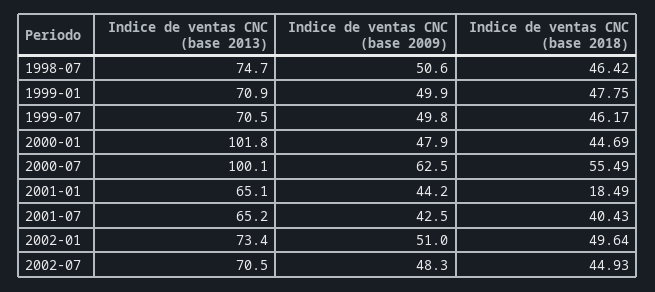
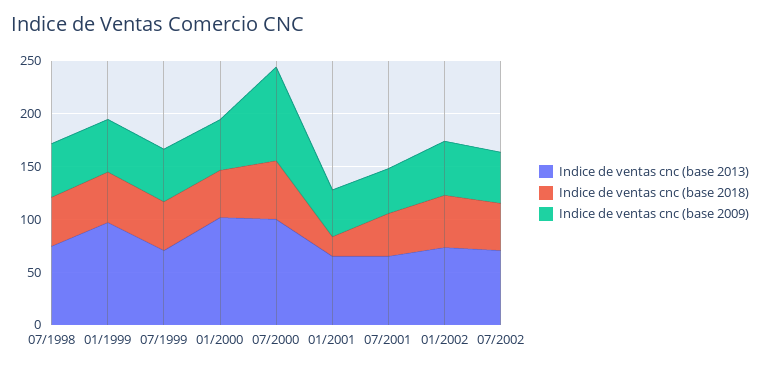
Indice de ventas CNC (base 2013), 1999-01: 70.9 -> 100
Indice de ventas CNC (base 2009), 2000-07: 62.5 -> 90

